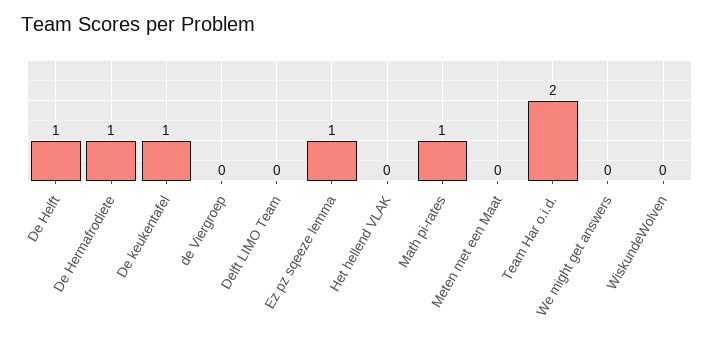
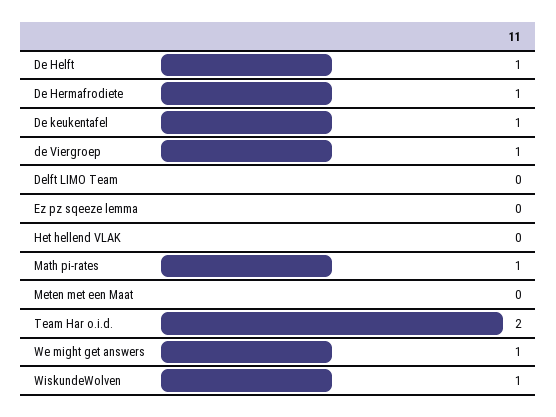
de Viergroep: 0 -> 1
Ez pz sqeeze lemma: 1 -> 0
We might get answers: 0 -> 1
WiskundeWolven: 0 -> 1

